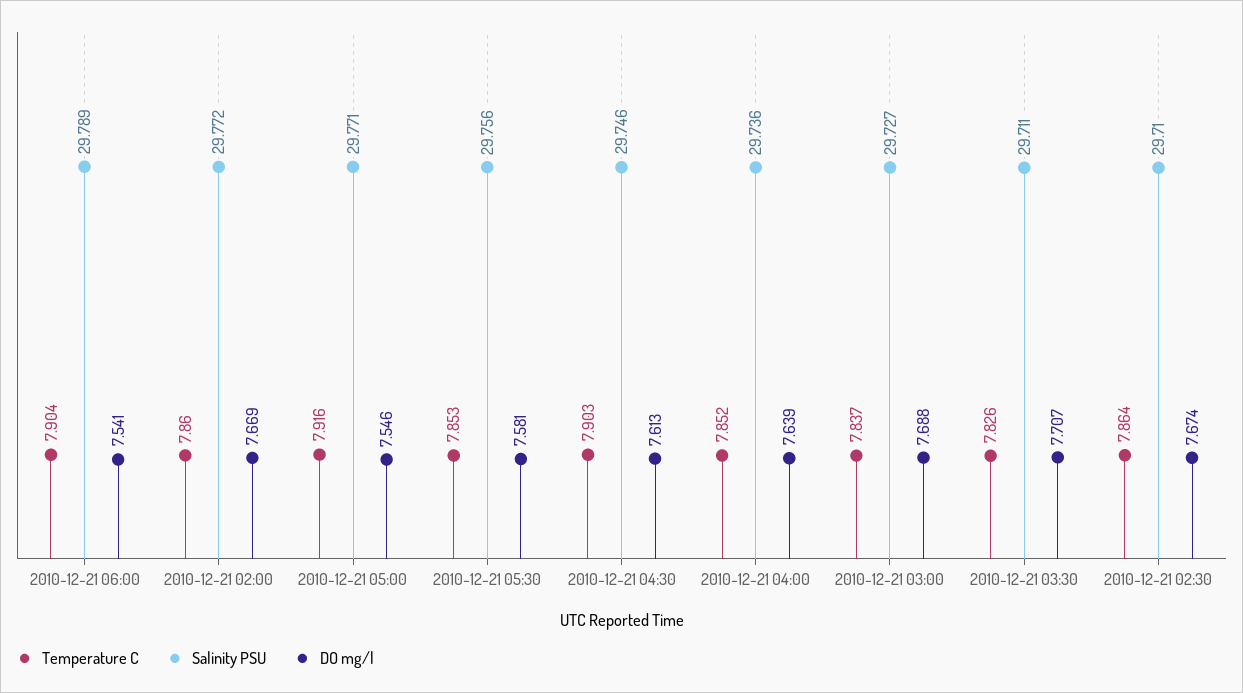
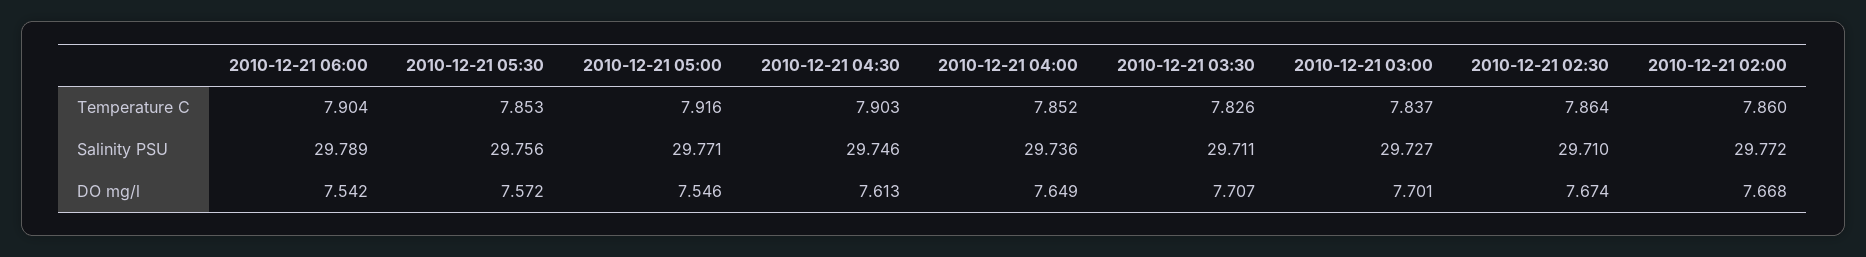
DO mg/l, 2010-12-21 06:00: 7.541 -> 7.542
DO mg/l, 2010-12-21 02:00: 7.669 -> 7.668
DO mg/l, 2010-12-21 05:30: 7.581 -> 7.572
DO mg/l, 2010-12-21 04:00: 7.639 -> 7.649
DO mg/l, 2010-12-21 03:00: 7.688 -> 7.701

